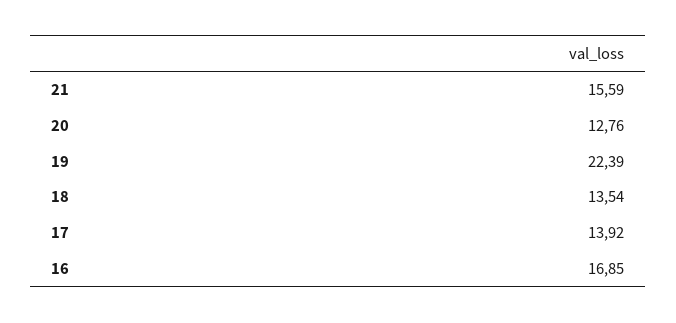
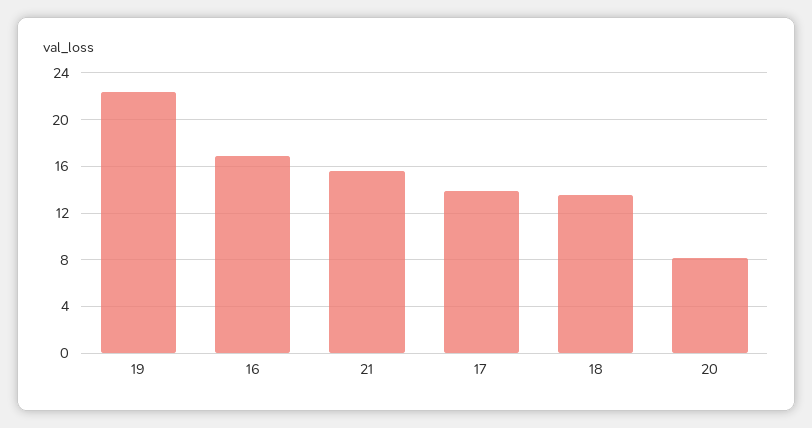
20: 12.76 -> 8

